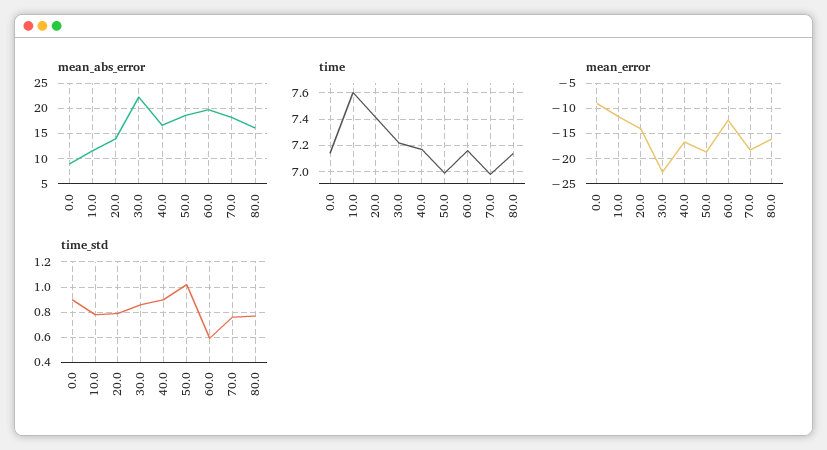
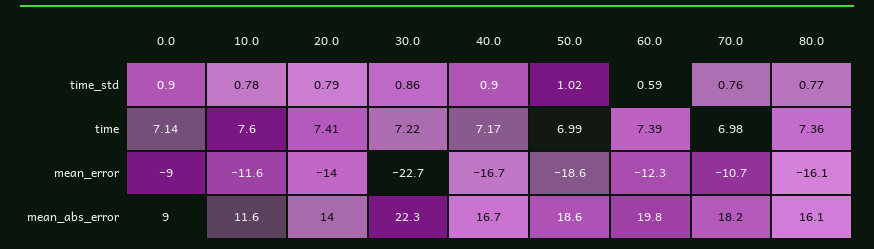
time, 60.0: 7.15 -> 7.39
time, 80.0: 7.15 -> 7.36
mean_error, 70.0: -17.5 -> -10.7

